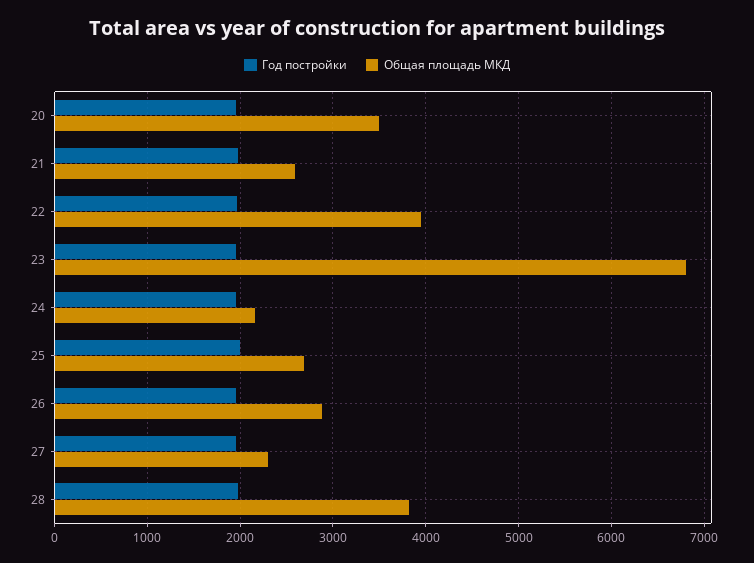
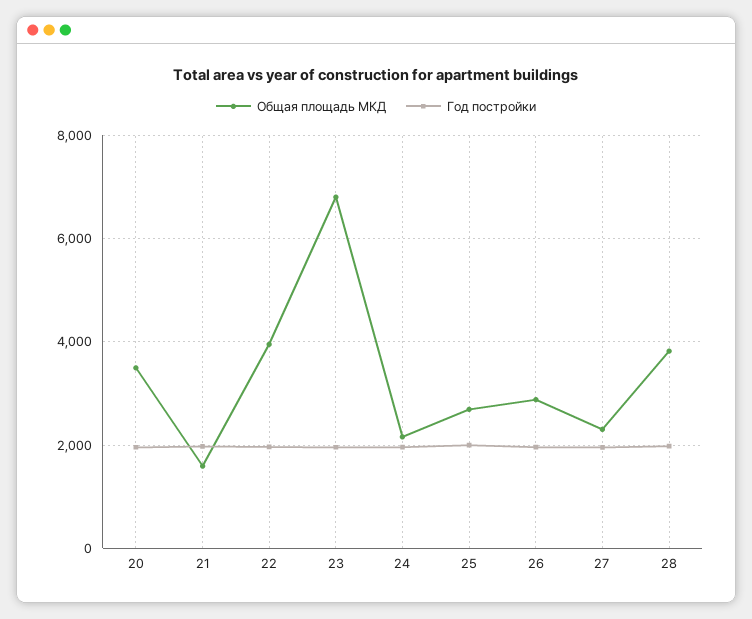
Общая площадь МКД, 21: 2600 -> 1600

